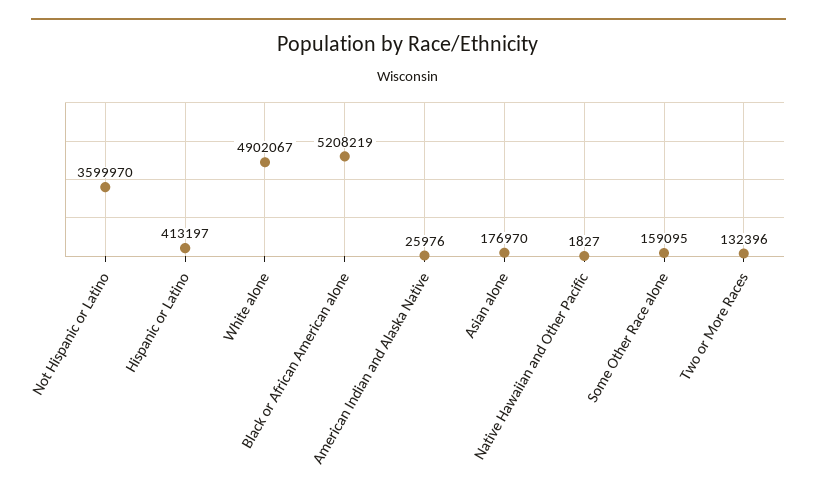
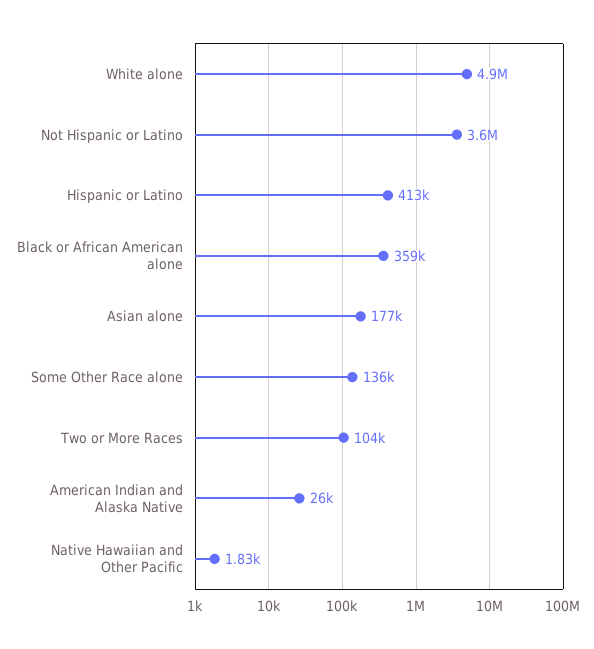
Black or African American alone: 5208219 -> 359000
Some Other Race alone: 159095 -> 136000
Two or More Races: 132396 -> 104000

